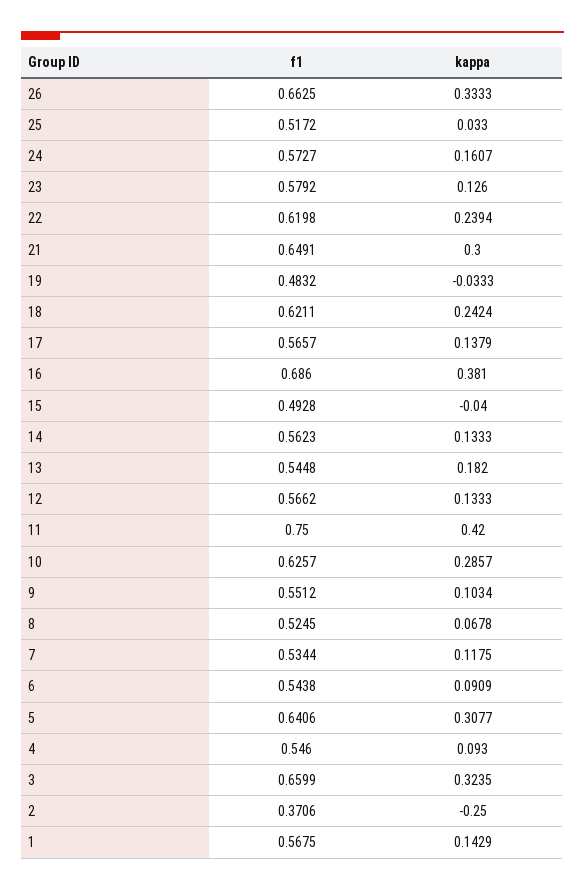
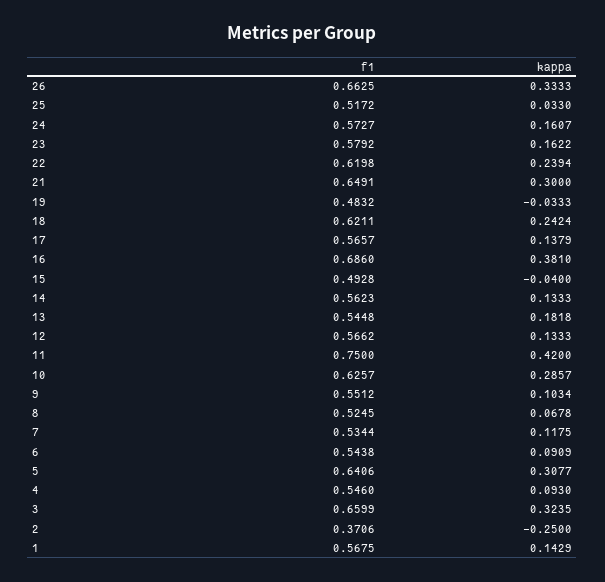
kappa, 23: 0.126 -> 0.1622
kappa, 13: 0.182 -> 0.1818

